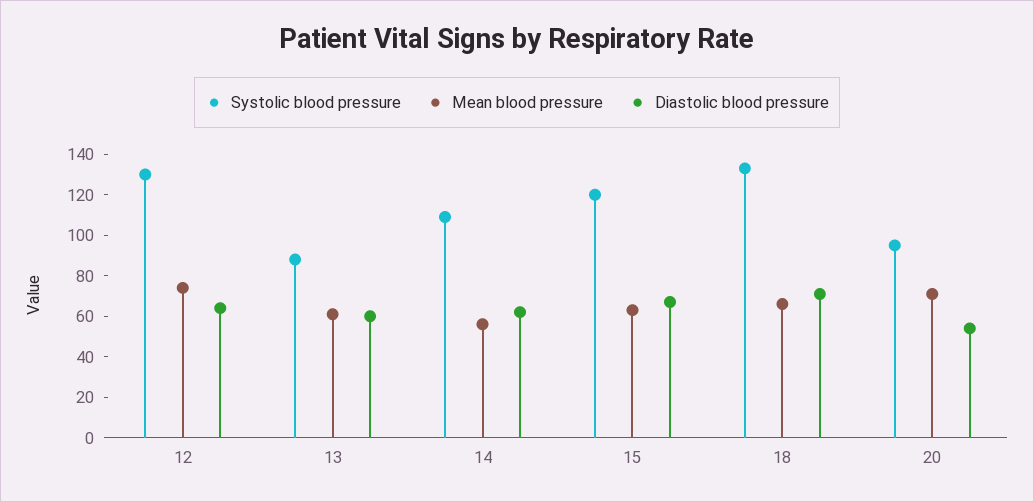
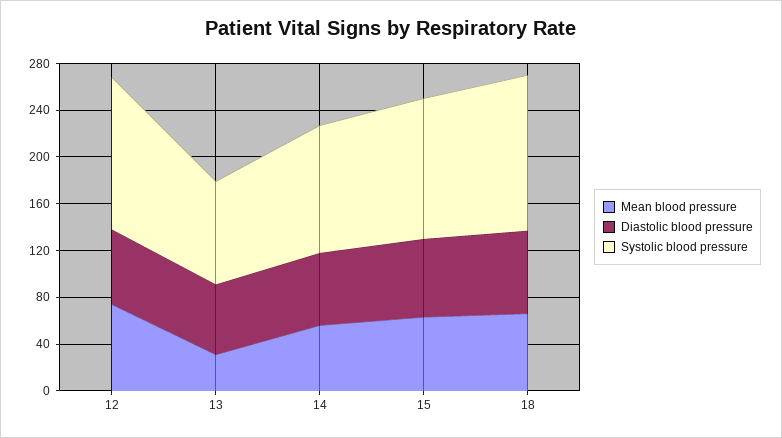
Mean blood pressure, 13: 60 -> 30
Systolic blood pressure, 20: 95 -> none
Mean blood pressure, 20: 70 -> none
Diastolic blood pressure, 20: 55 -> none

